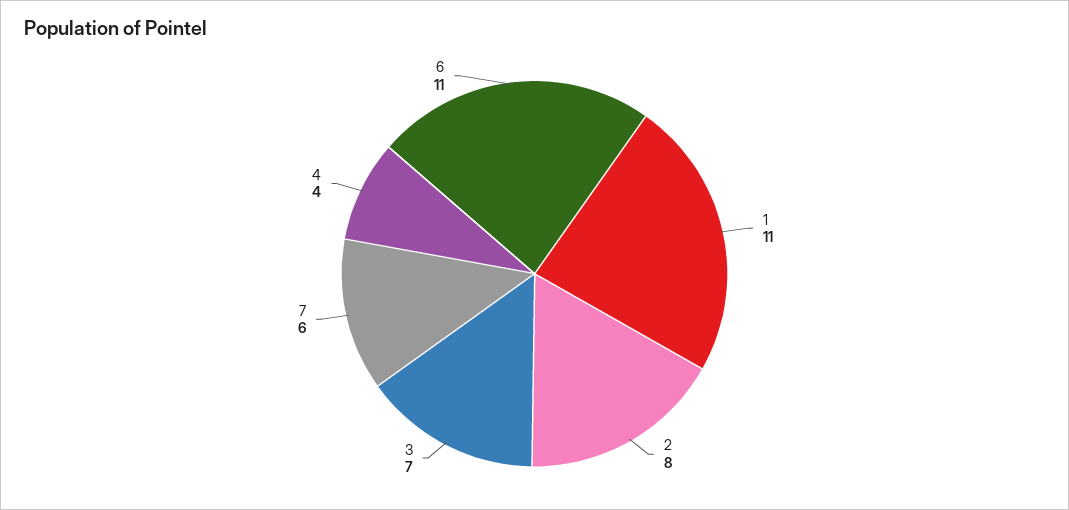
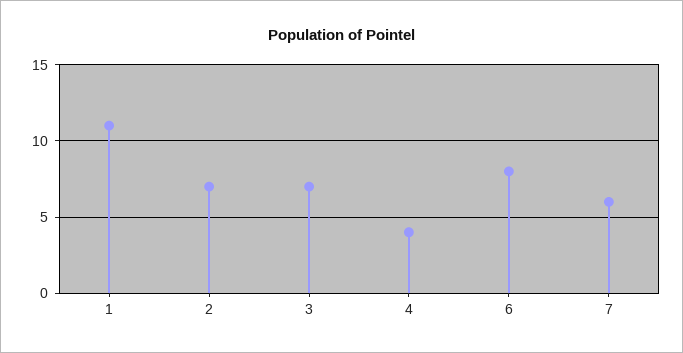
2: 8 -> 7
6: 11 -> 8

